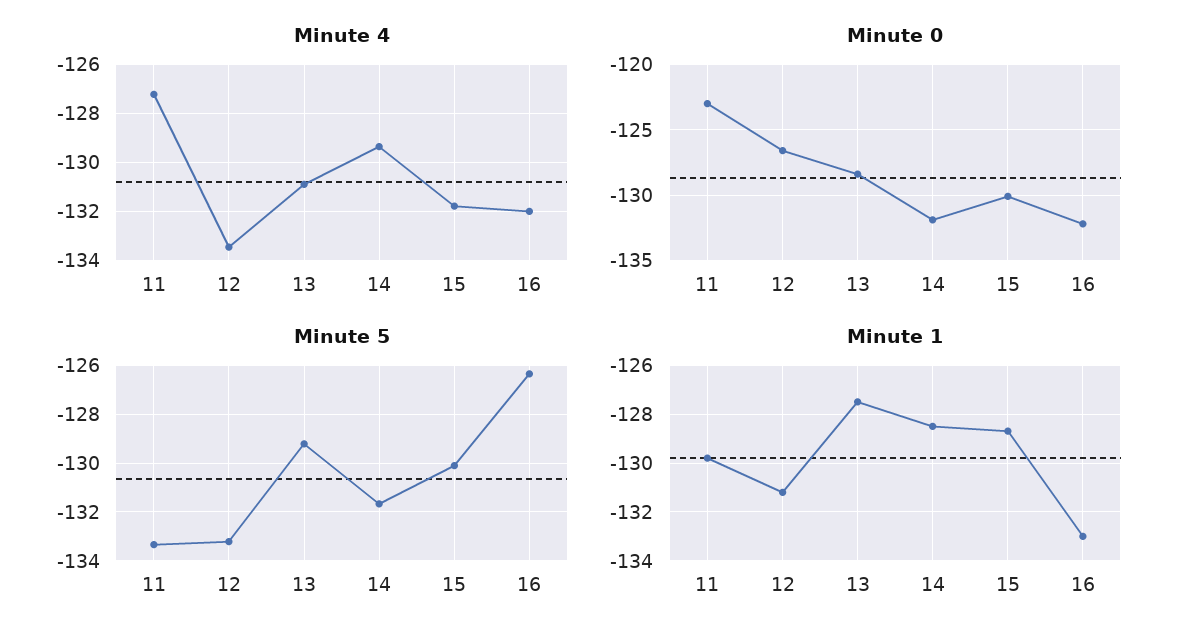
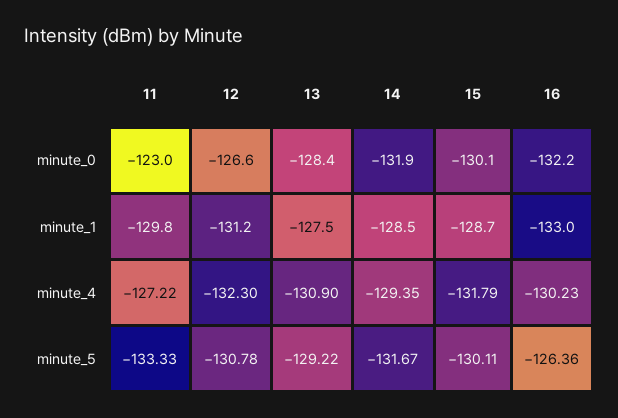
Minute 4, 12: -133.5 -> -132.3
Minute 4, 16: -132 -> -130.23
Minute 5, 12: -133.25 -> -130.78

